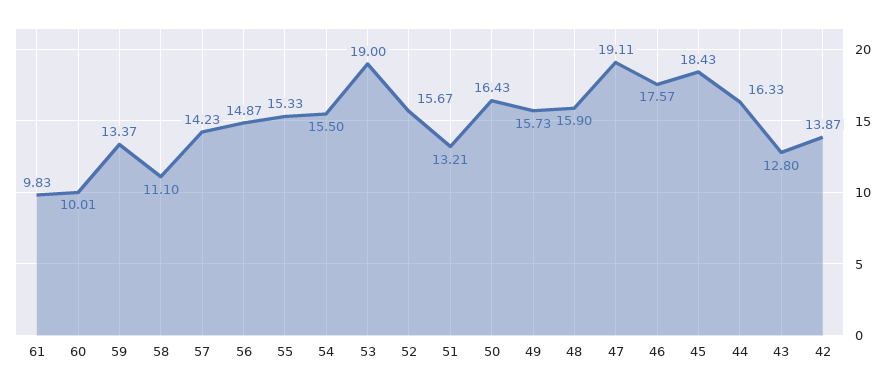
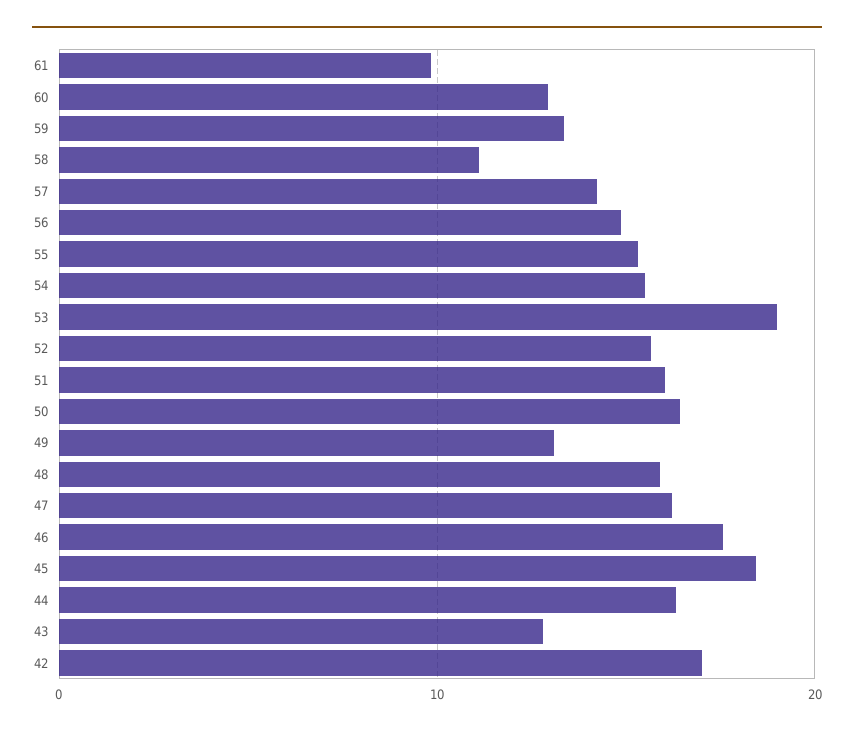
60: 10.01 -> 13
51: 13.21 -> 16
49: 15.73 -> 13
47: 19.11 -> 16
42: 13.87 -> 17

